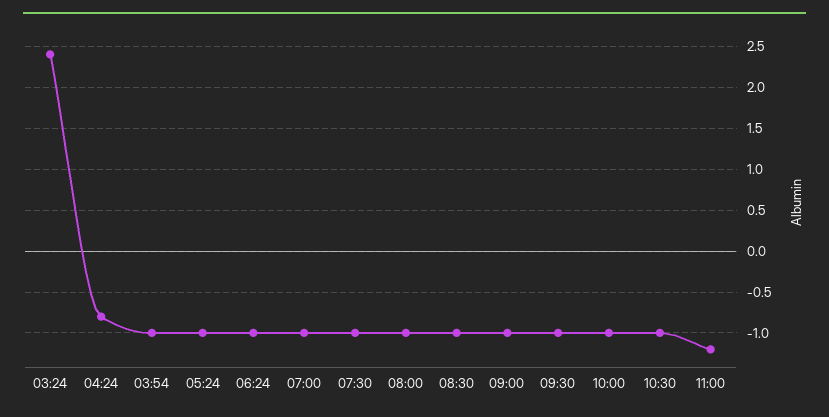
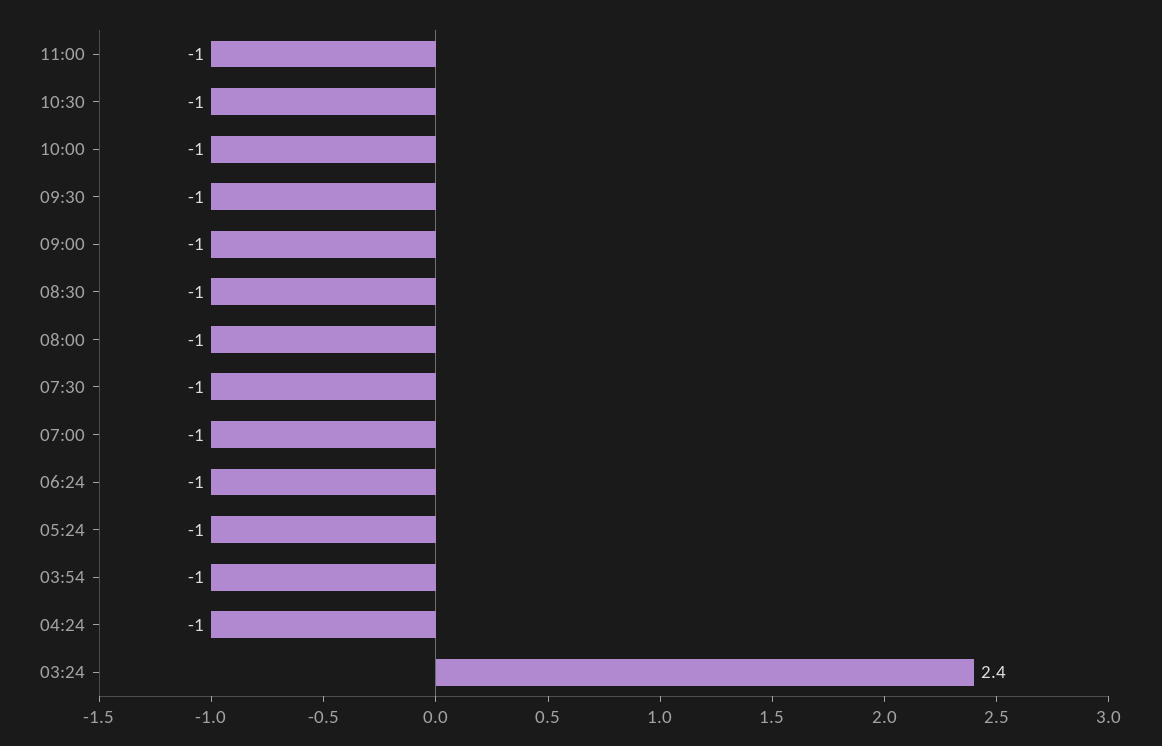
04:24: -0.8 -> -1
11:00: -1.2 -> -1

